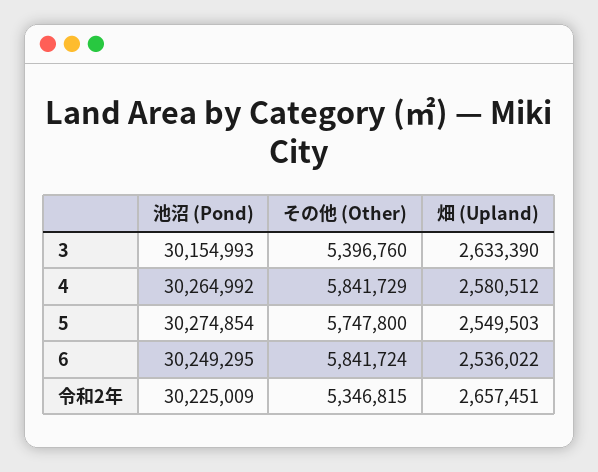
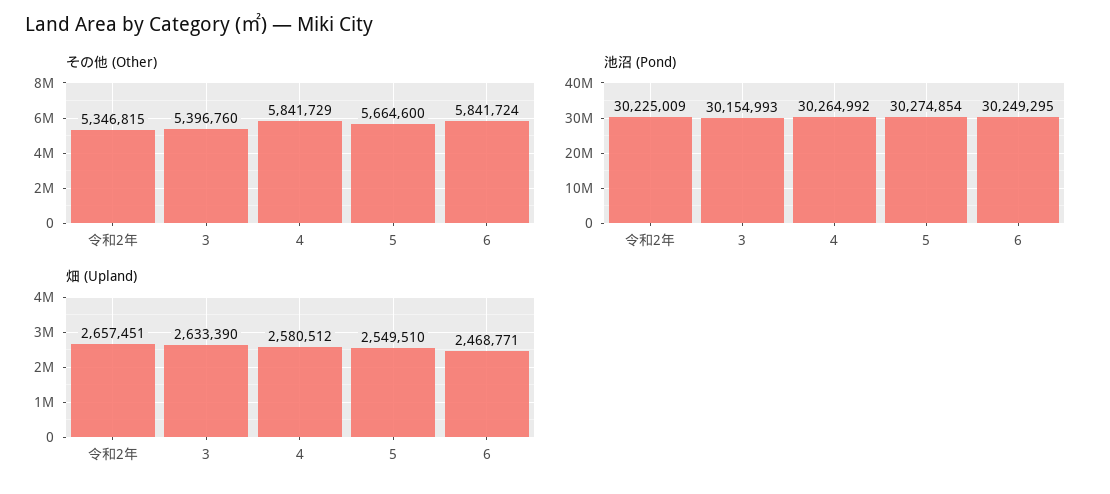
その他 (Other), 5: 5747800 -> 5664600
畑 (Upland), 5: 2549503 -> 2549510
畑 (Upland), 6: 2536022 -> 2468771

